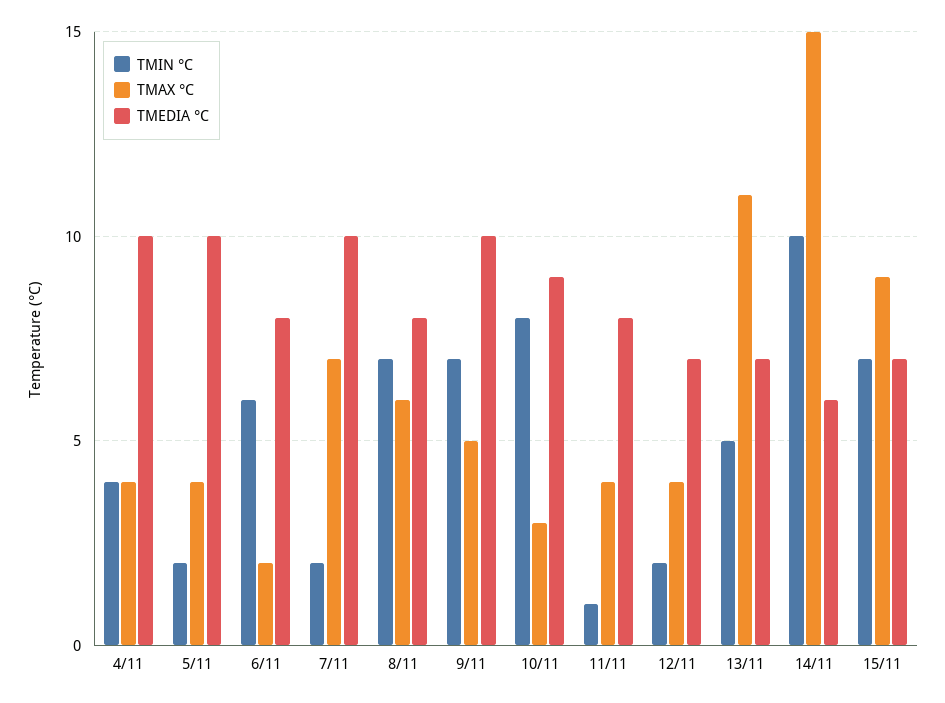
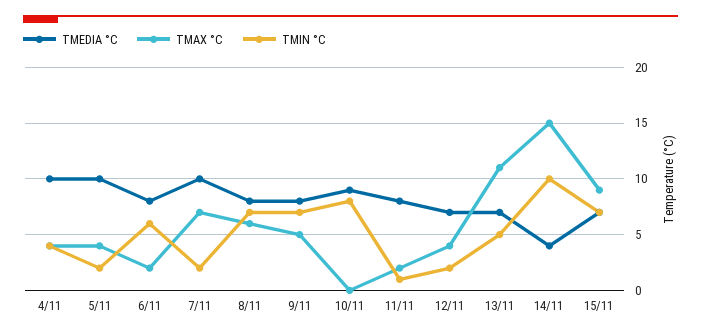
TMEDIA °C, 9/11: 10 -> 8
TMAX °C, 10/11: 3 -> 0
TMAX °C, 11/11: 4 -> 2
TMEDIA °C, 14/11: 6 -> 4

